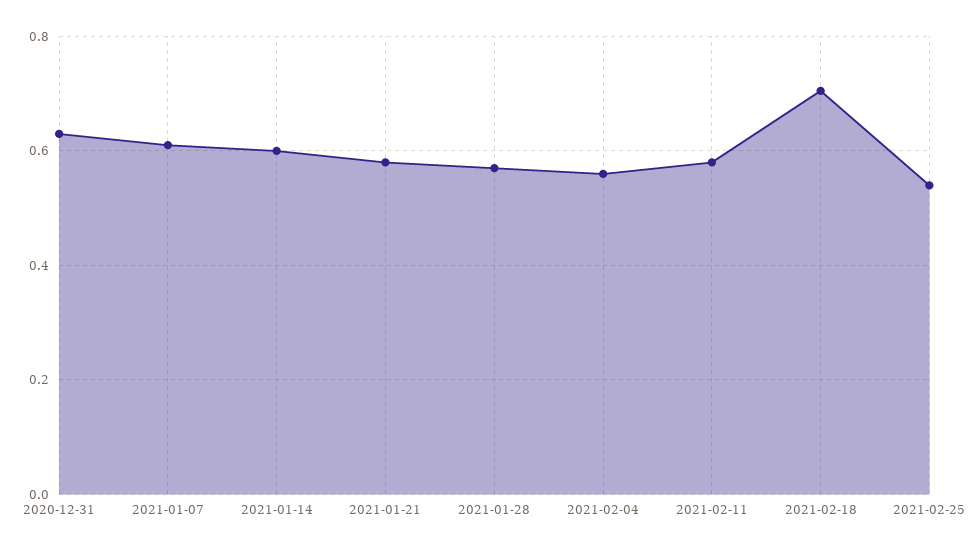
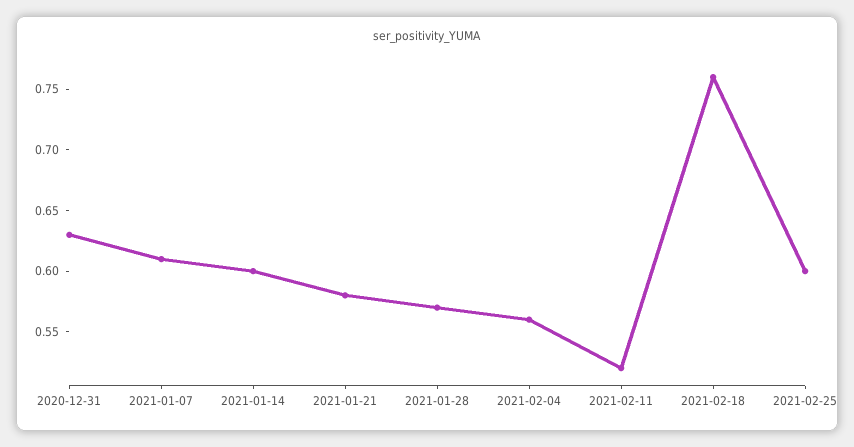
2021-02-11: 0.58 -> 0.52
2021-02-18: 0.7 -> 0.76
2021-02-25: 0.54 -> 0.6

